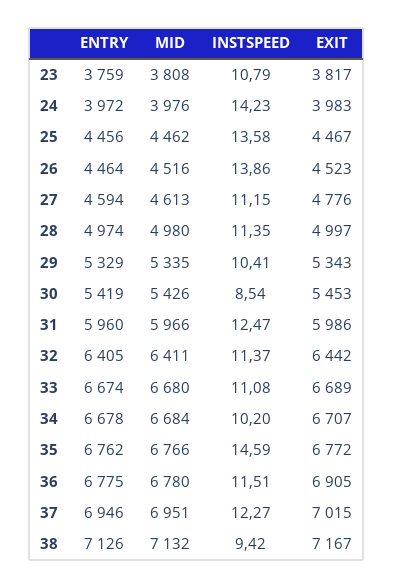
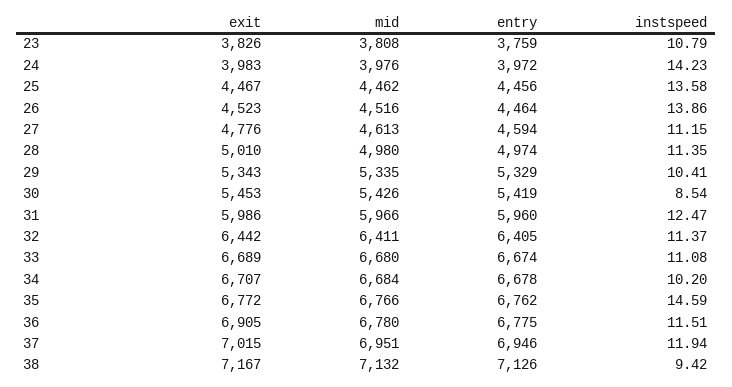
EXIT, 23: 3817 -> 3826
EXIT, 28: 4997 -> 5010
INSTSPEED, 37: 12.27 -> 11.94

